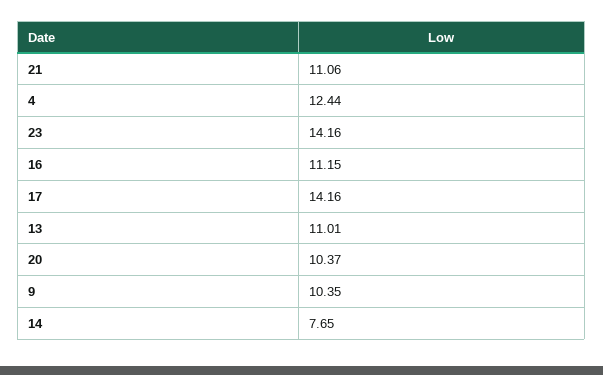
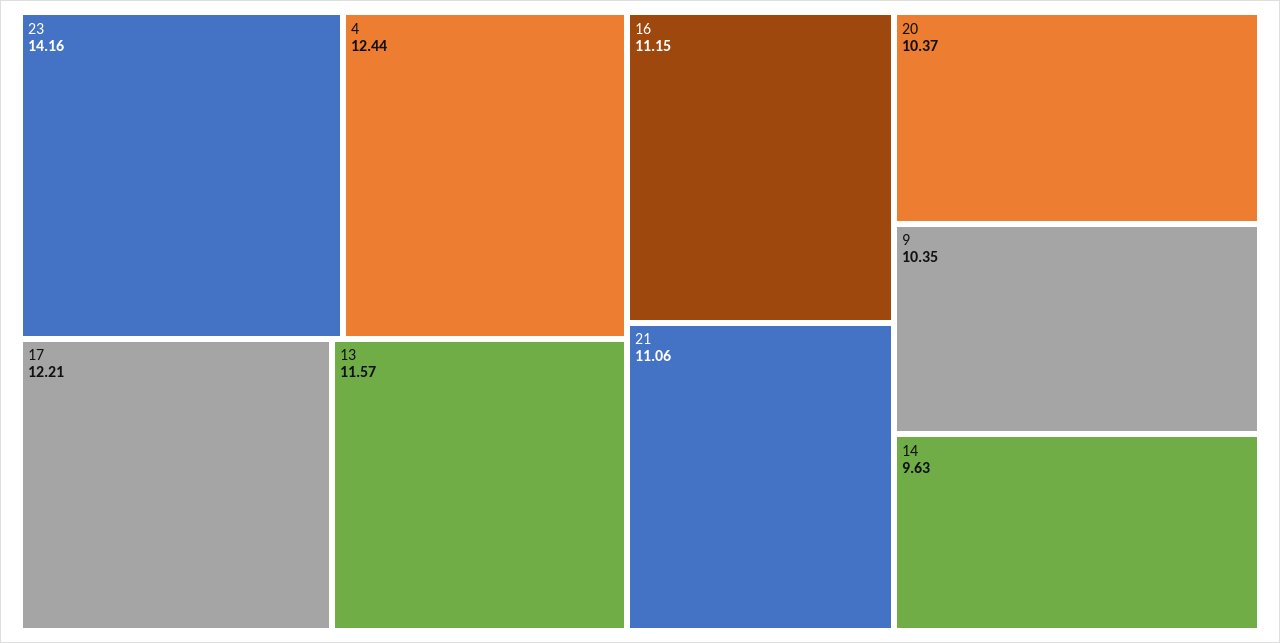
17: 14.16 -> 12.21
13: 11.01 -> 11.57
14: 7.65 -> 9.63

